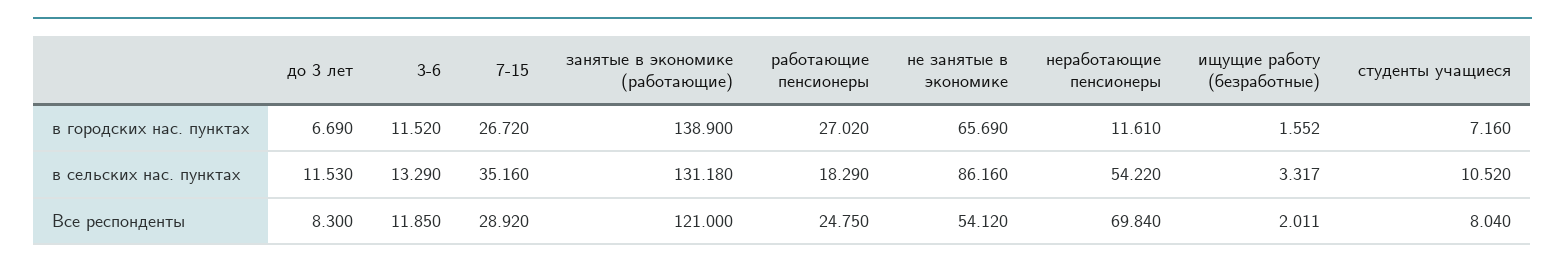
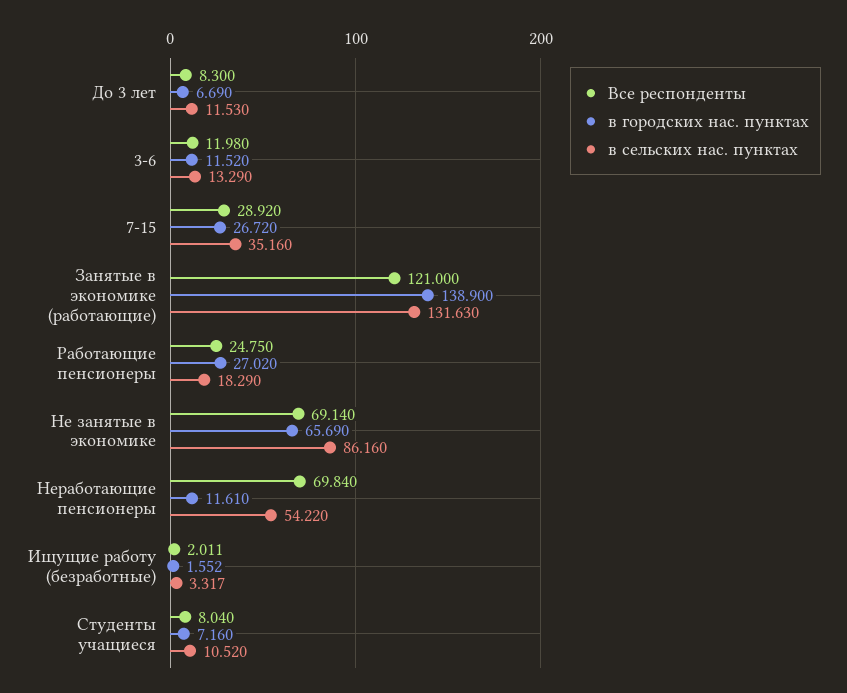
в сельских нас. пунктах, занятые в экономике (работающие): 131.18 -> 131.63
Все респонденты, 3-6: 11.85 -> 11.98
Все респонденты, не занятые в экономике: 54.12 -> 69.14

